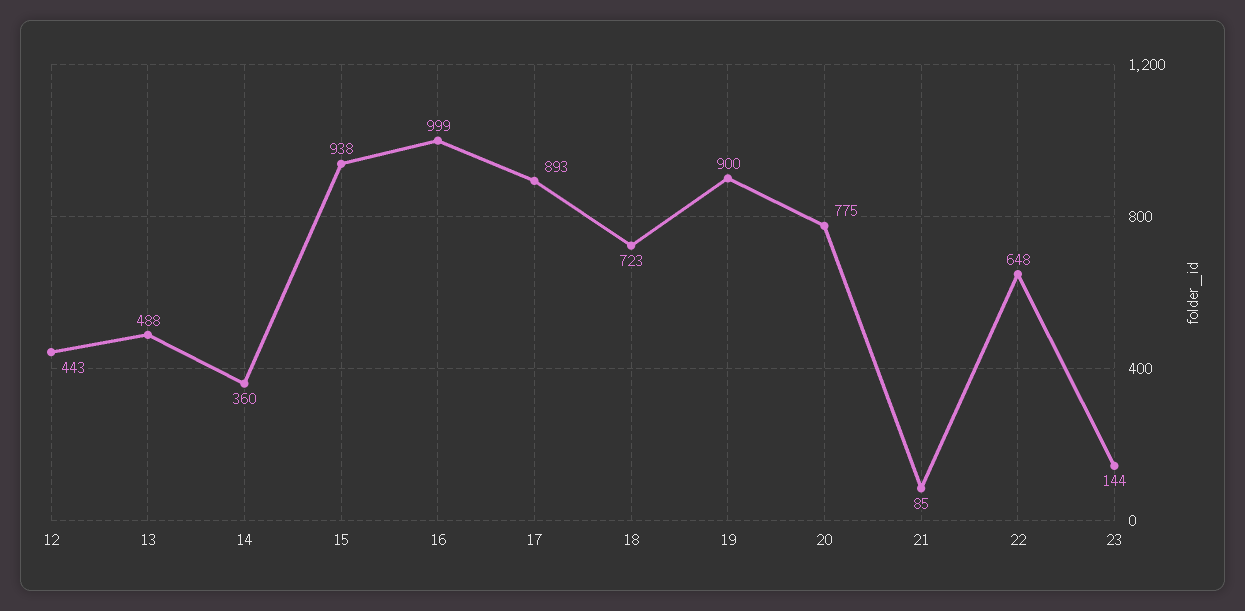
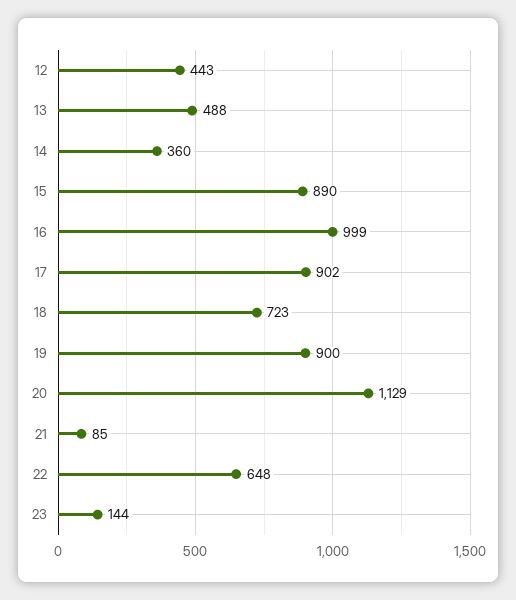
15: 938 -> 890
17: 893 -> 902
20: 775 -> 1129

